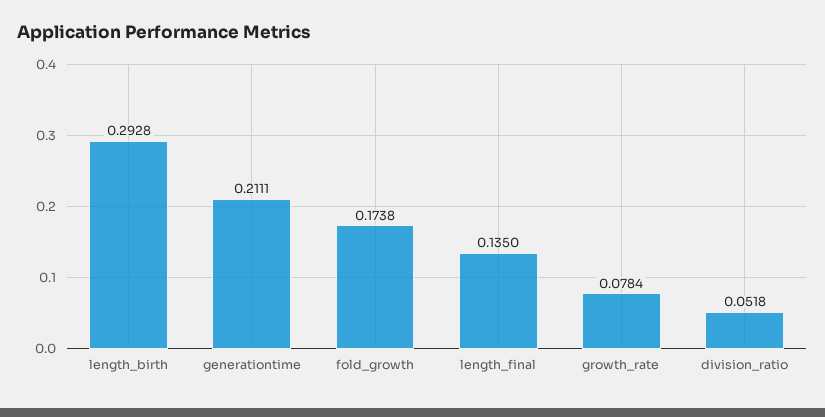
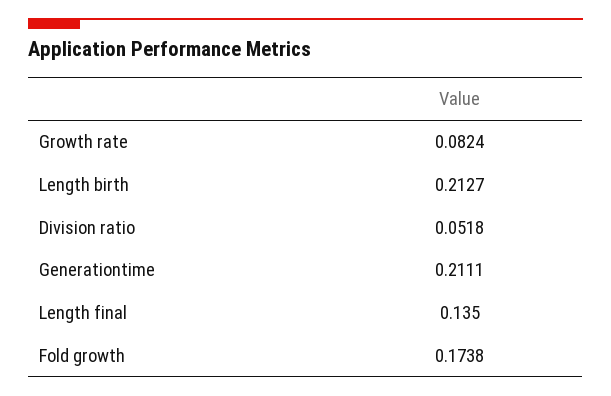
length_birth: 0.2928 -> 0.2127
growth_rate: 0.0784 -> 0.0824

